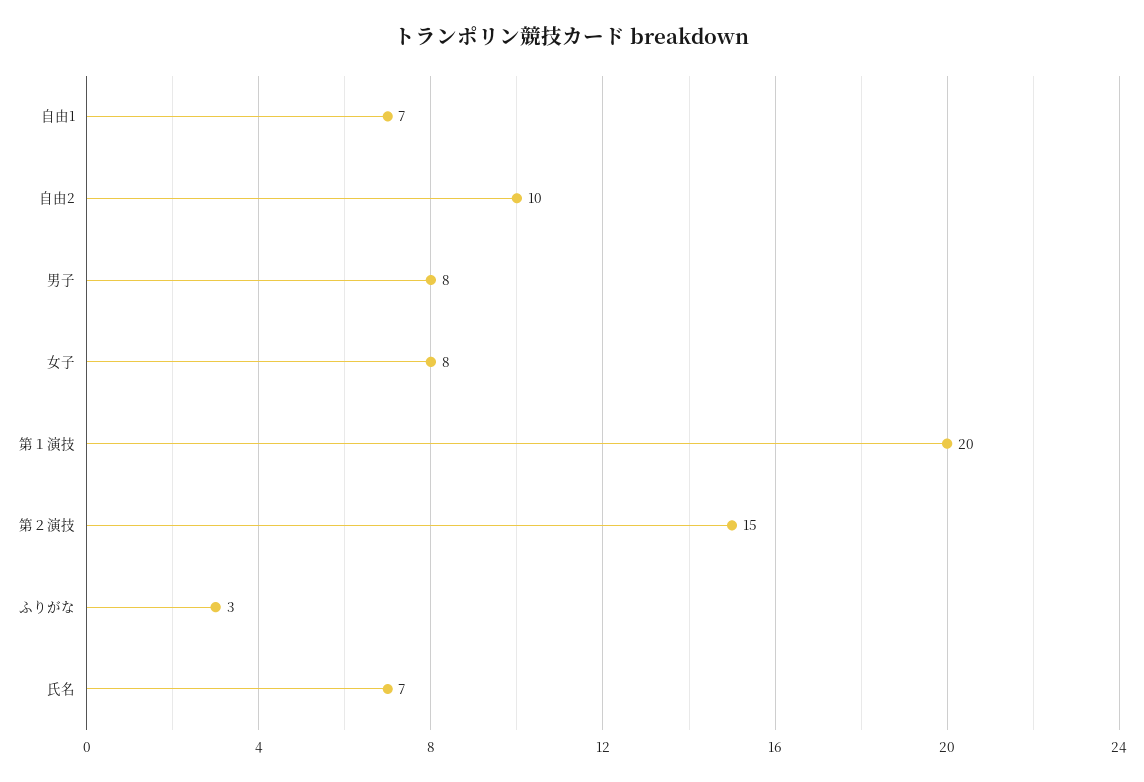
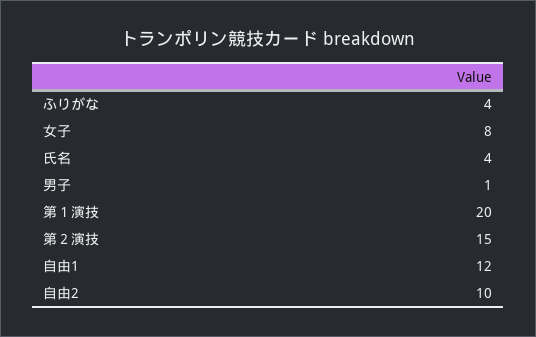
自由1: 7 -> 12
男子: 8 -> 1
ふりがな: 3 -> 4
氏名: 7 -> 4

